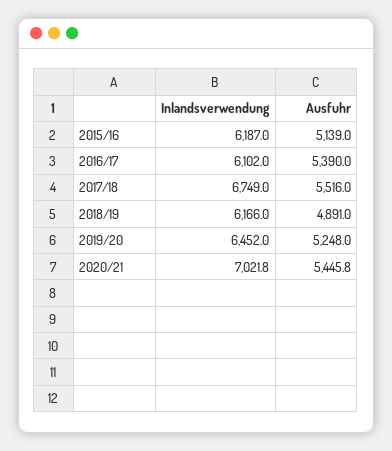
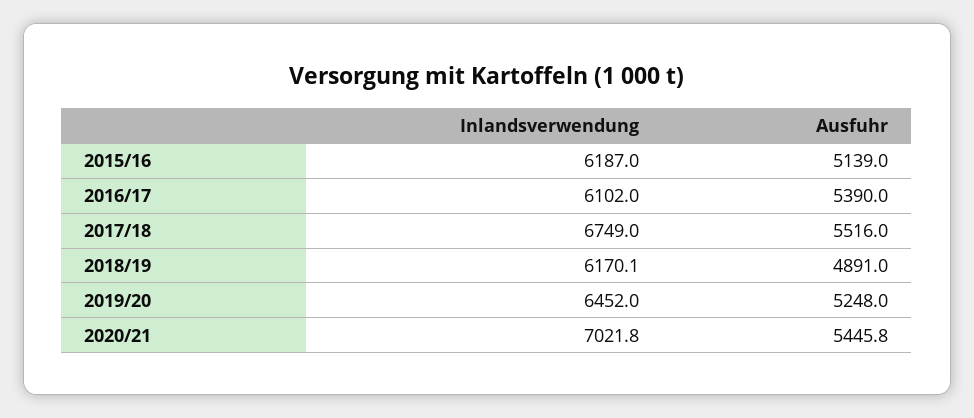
Inlandsverwendung, 2018/19: 6166 -> 6170.1

